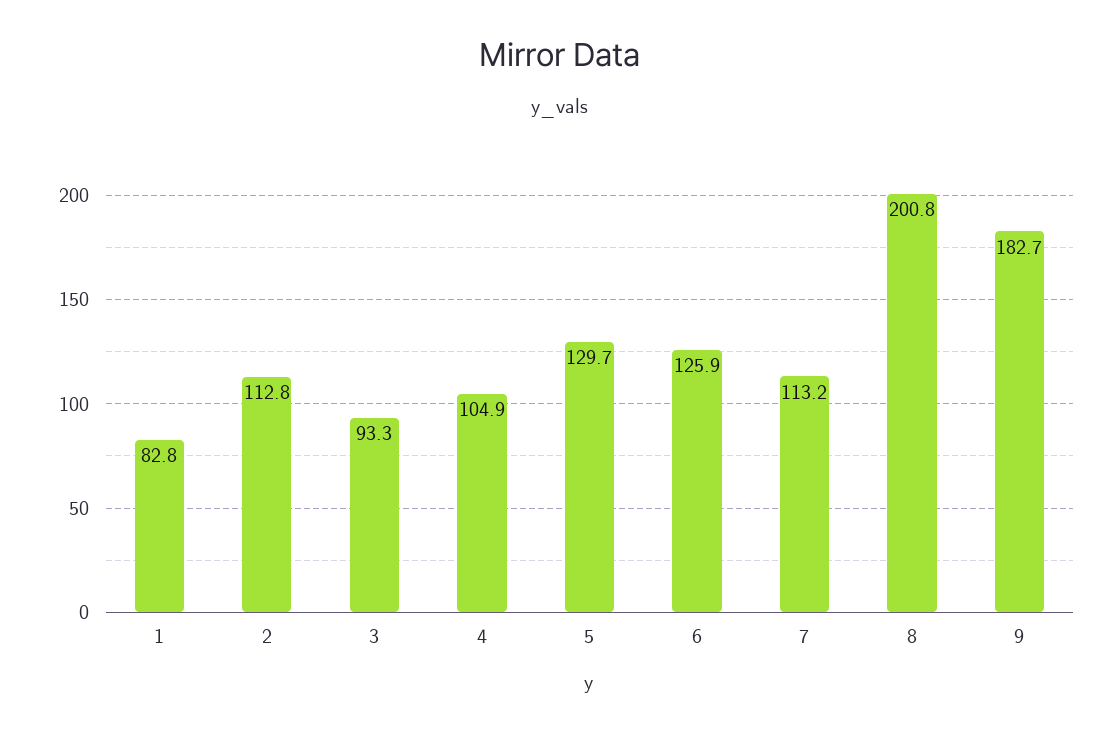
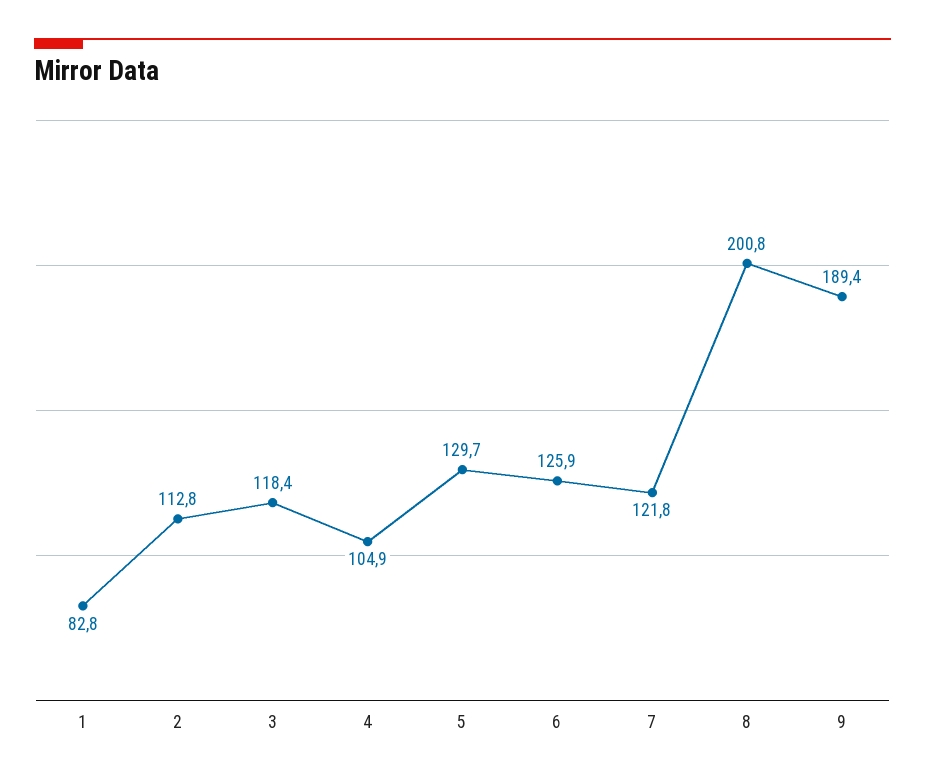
3: 93.3 -> 118.4
7: 113.2 -> 121.8
9: 182.7 -> 189.4

